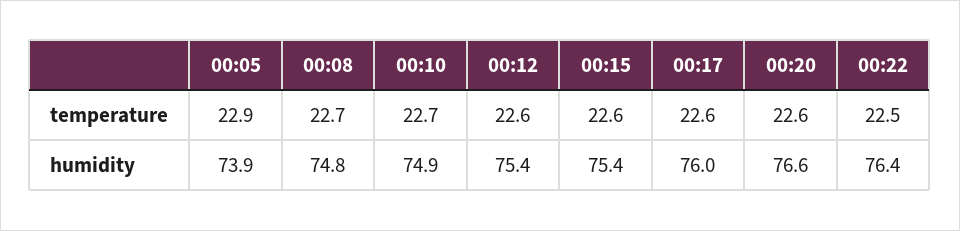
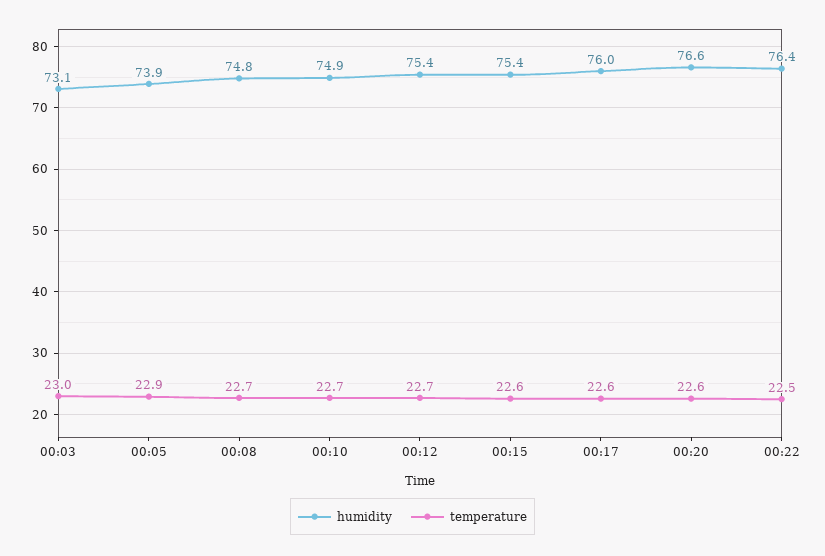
temperature, 00:12: 22.6 -> 22.7
humidity, 00:03: none -> 73.1
temperature, 00:03: none -> 23

